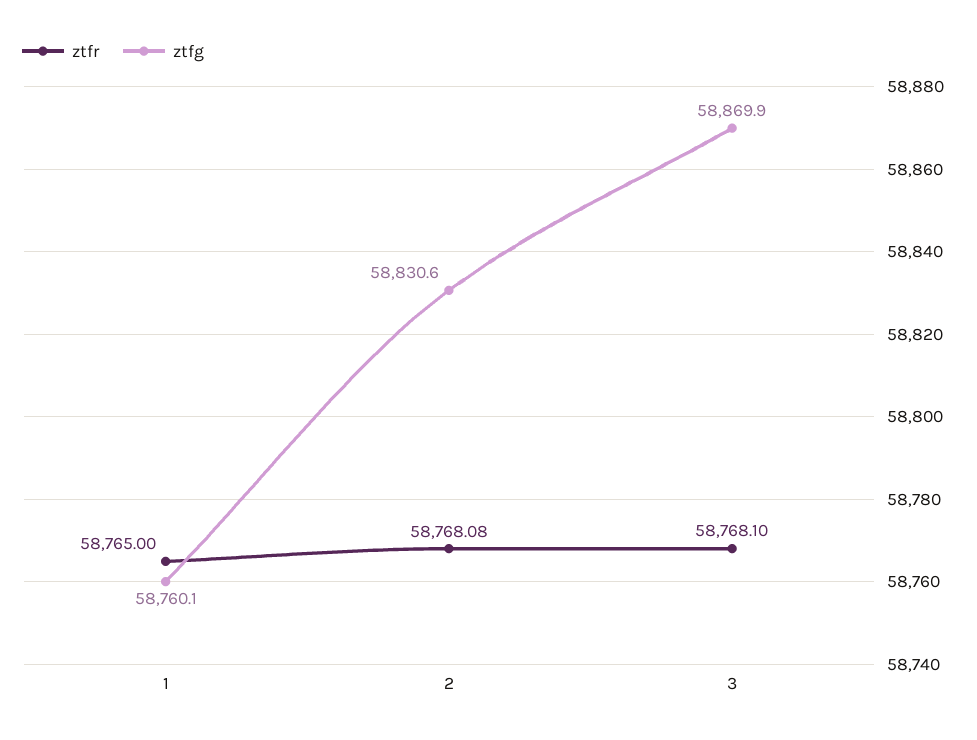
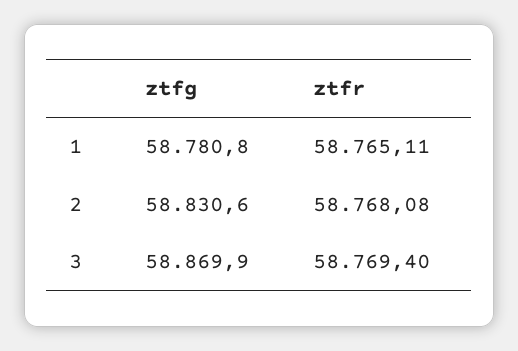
ztfr, 1: 58765 -> 58765.11
ztfg, 1: 58760.1 -> 58780.8
ztfr, 3: 58768.1 -> 58769.4

